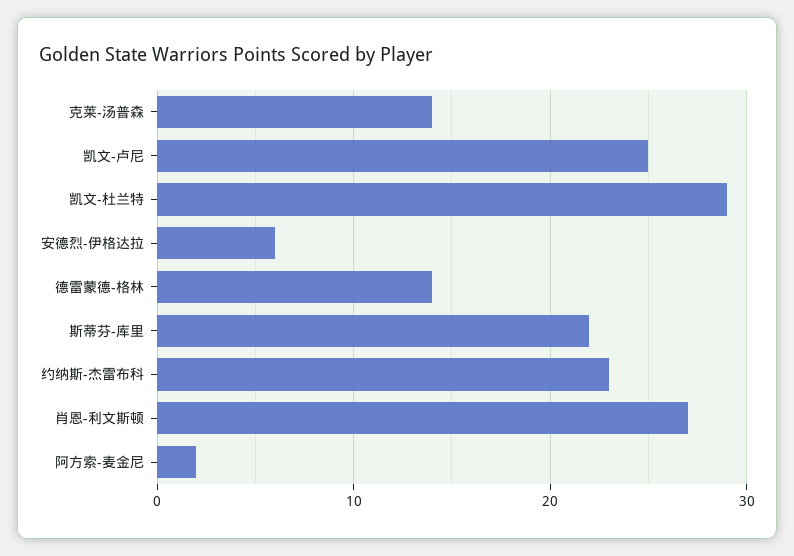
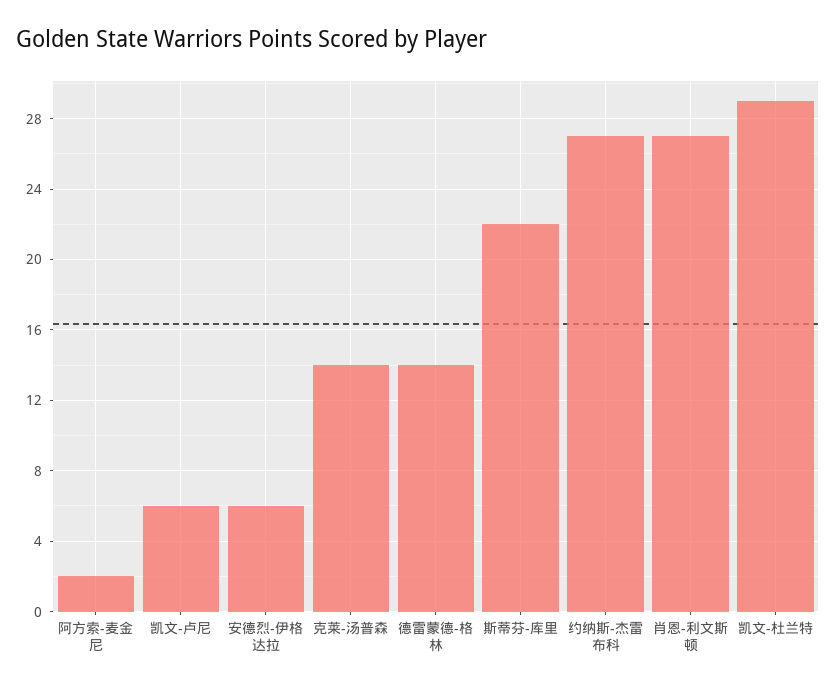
凯文-卢尼: 25 -> 6
约纳斯-杰雷布科: 23 -> 27

